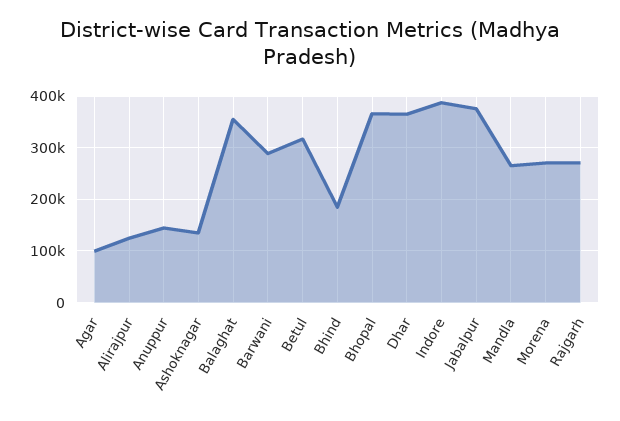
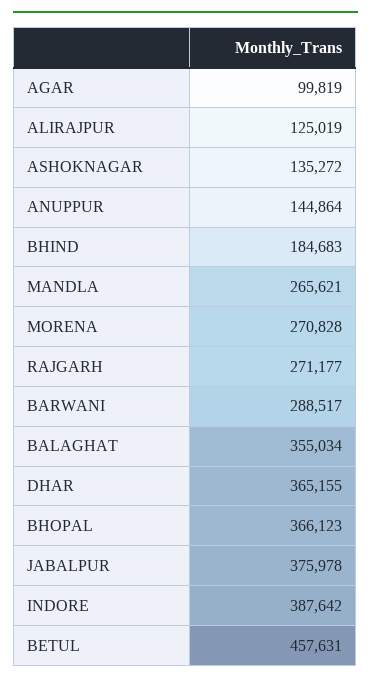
Betul: 320000 -> 457631

